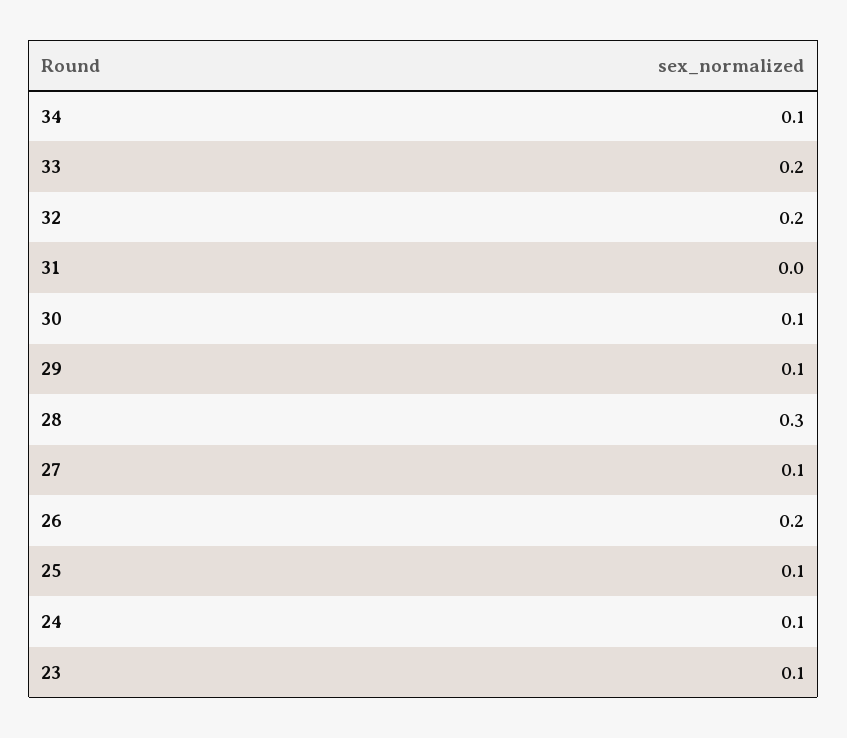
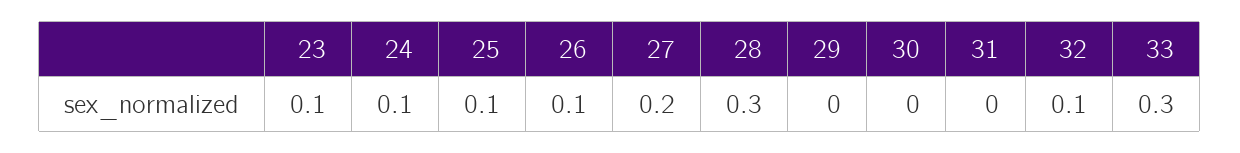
34: 0.1 -> none
33: 0.2 -> 0.3
32: 0.2 -> 0.1
30: 0.1 -> 0
29: 0.1 -> 0
27: 0.1 -> 0.2
26: 0.2 -> 0.1

